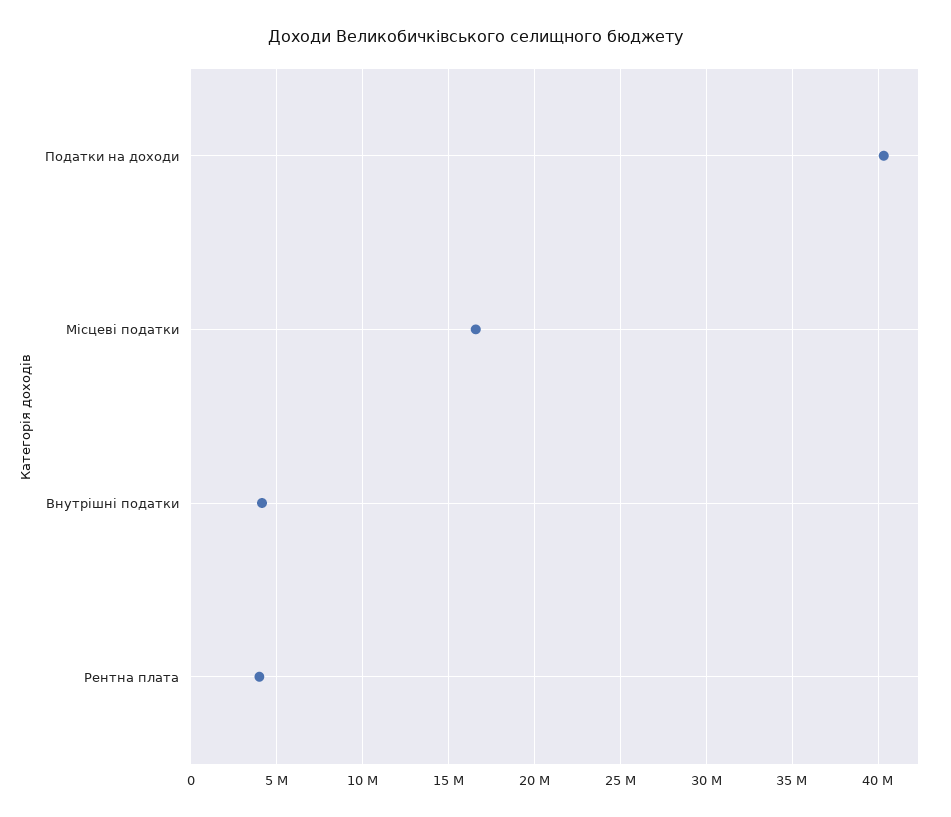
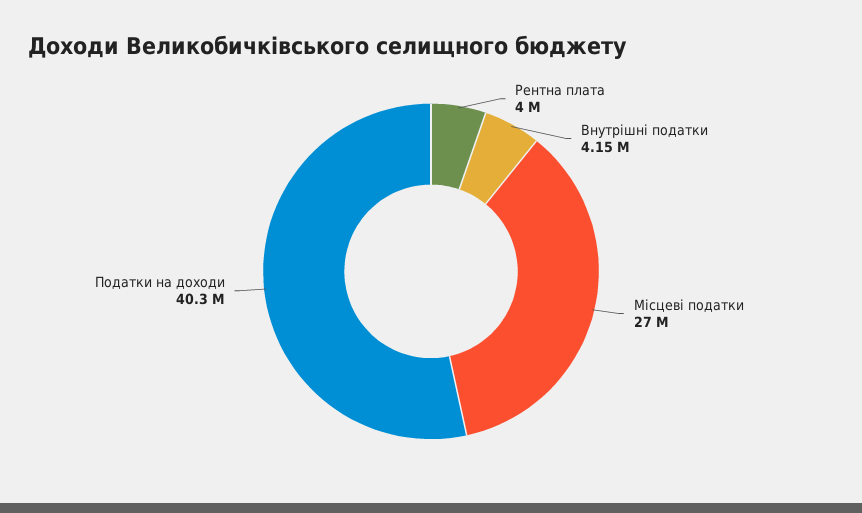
Місцеві податки: 16500000 -> 27000000

